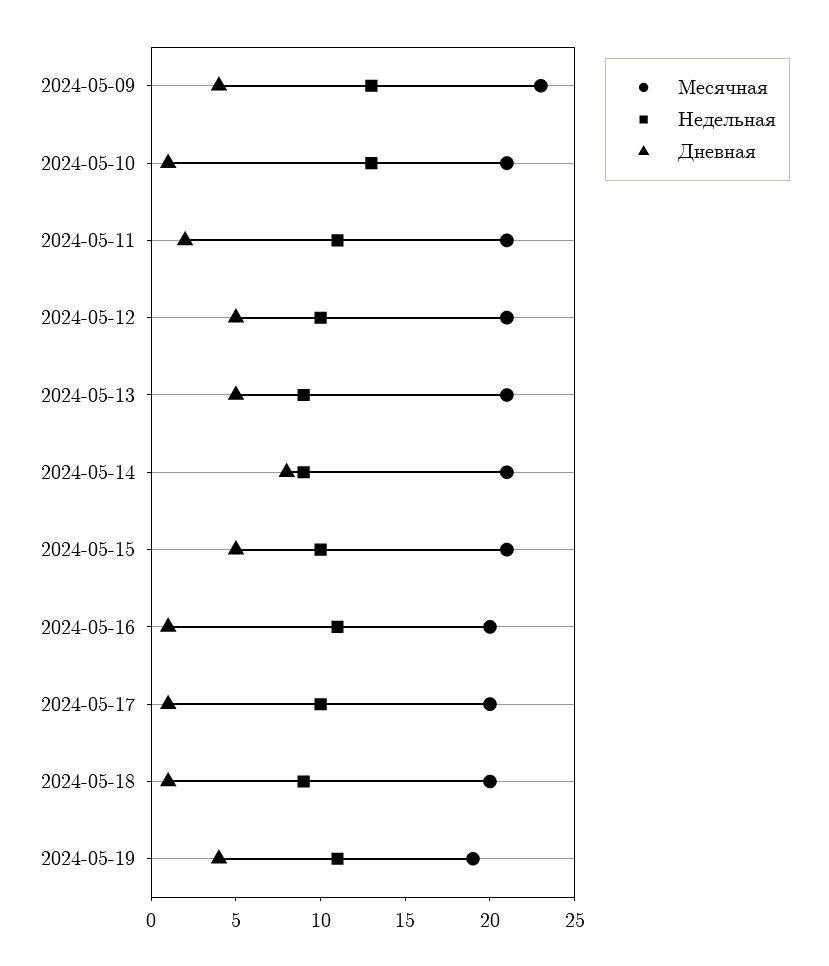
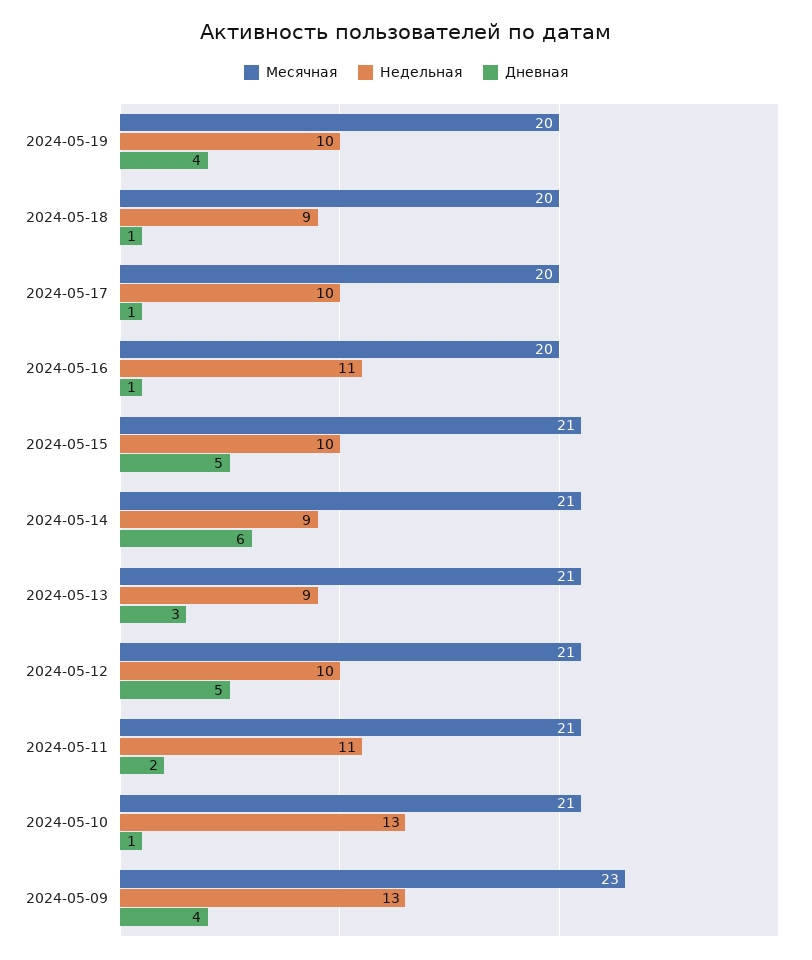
Дневная, 2024-05-13: 5 -> 3
Дневная, 2024-05-14: 8 -> 6
Месячная, 2024-05-19: 19 -> 20
Недельная, 2024-05-19: 11 -> 10

